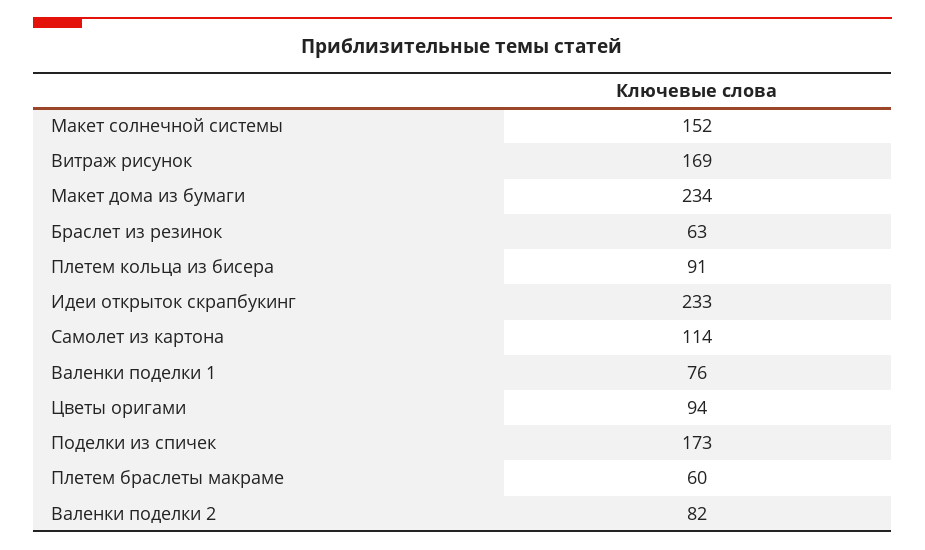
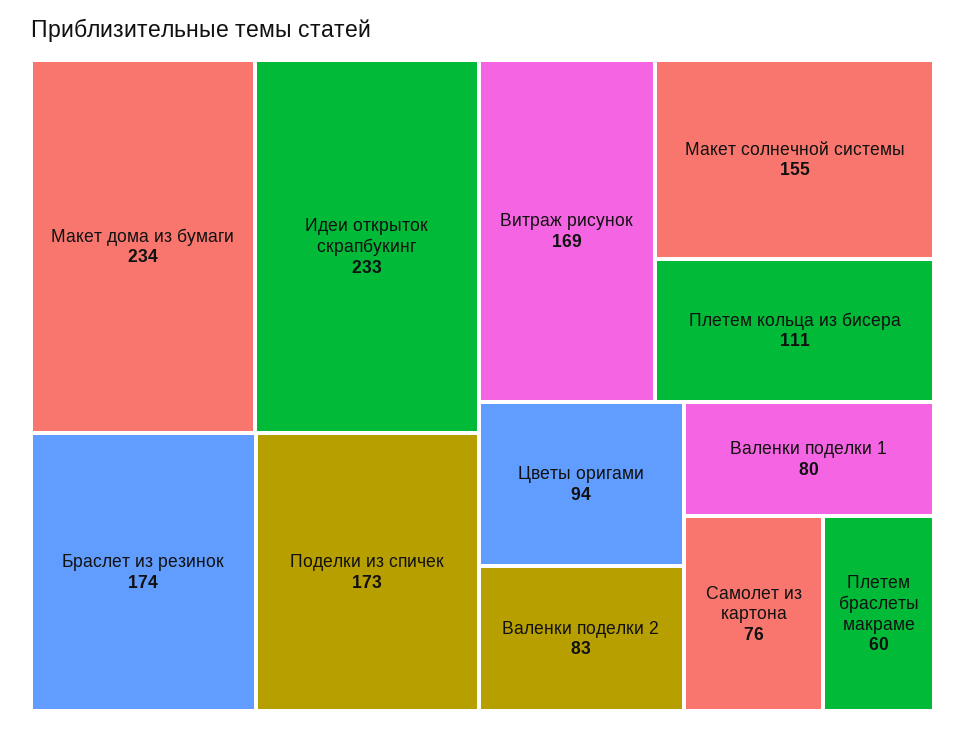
Макет солнечной системы: 152 -> 155
Браслет из резинок: 63 -> 174
Плетем кольца из бисера: 91 -> 111
Самолет из картона: 114 -> 76
Валенки поделки 1: 76 -> 80
Валенки поделки 2: 82 -> 83

